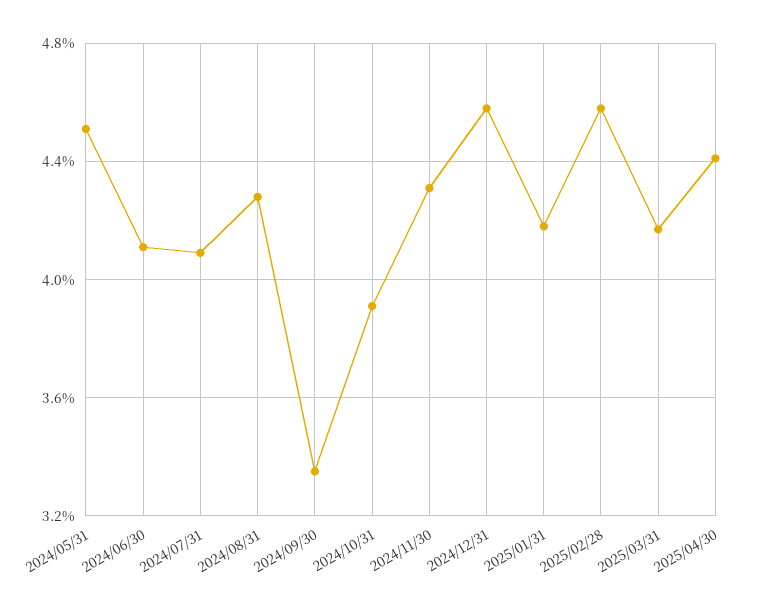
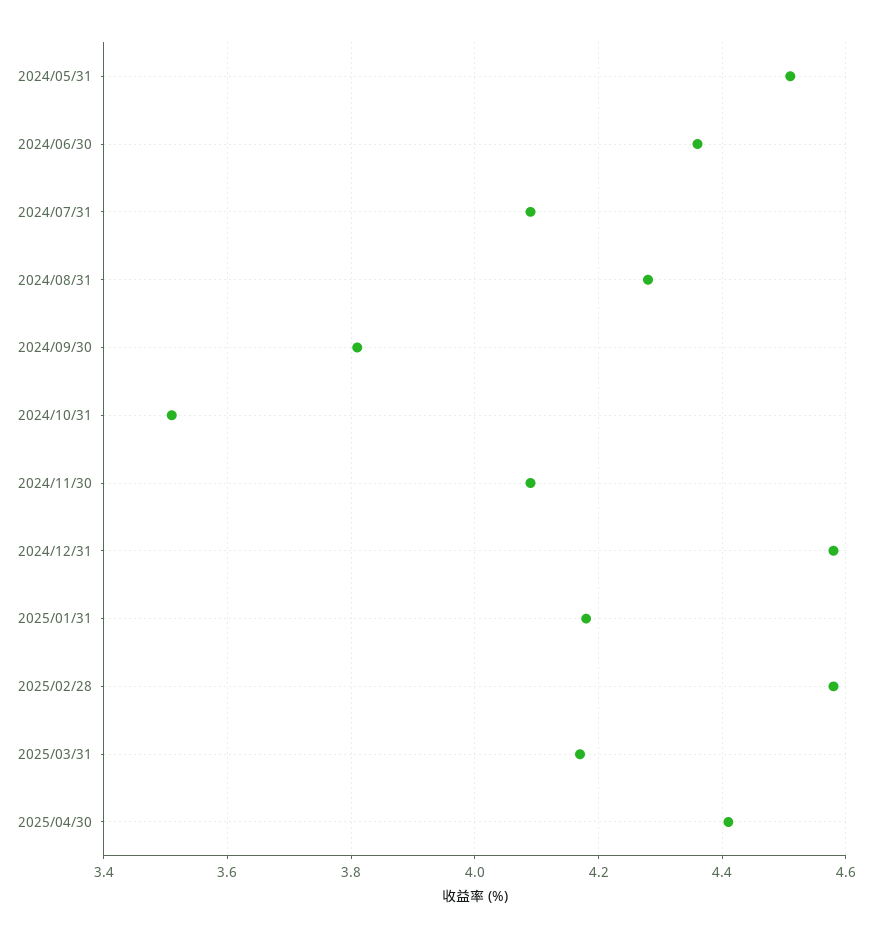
2024/06/30: 4.1 -> 4.35
2024/09/30: 3.35 -> 3.8
2024/10/31: 3.9 -> 3.5
2024/11/30: 4.3 -> 4.1

